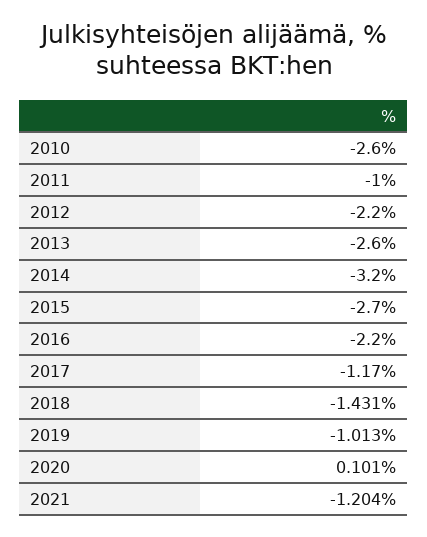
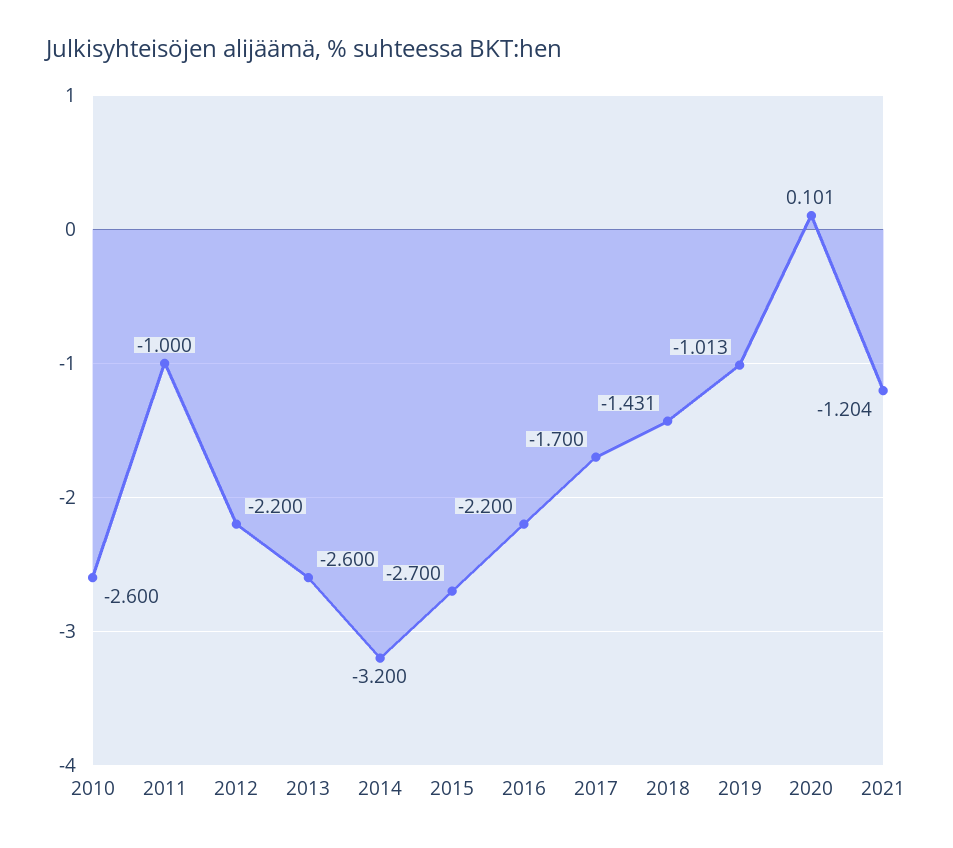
2017: -1.17 -> -1.7

